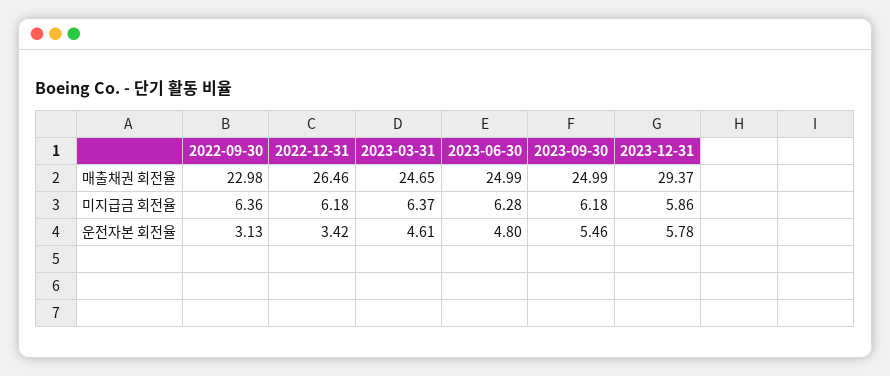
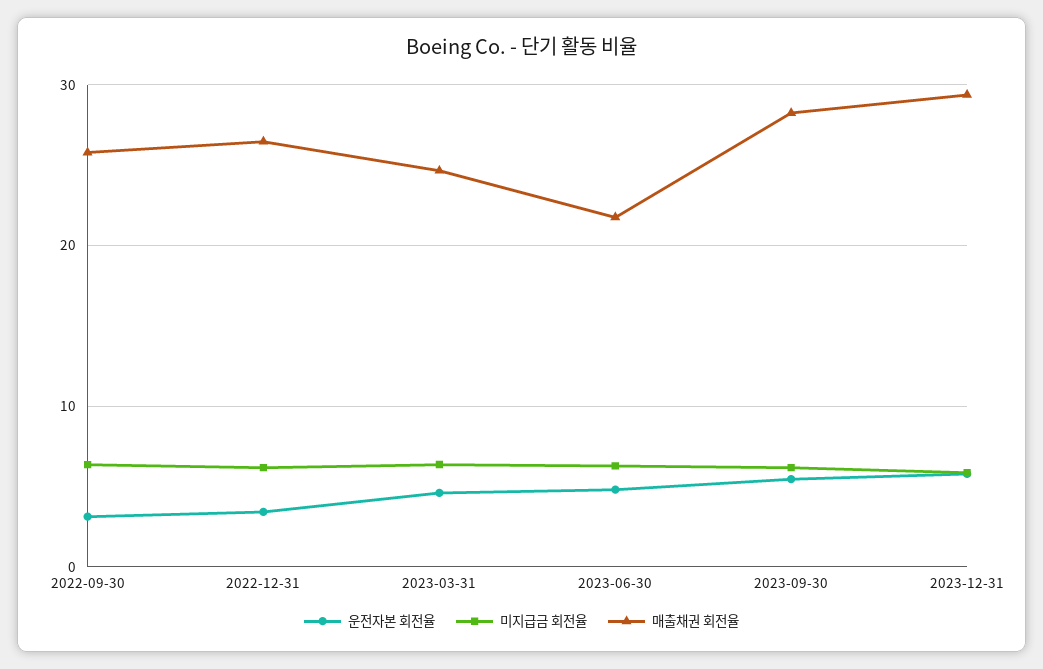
매출채권 회전율, 2022-09-30: 22.98 -> 26
매출채권 회전율, 2023-06-30: 24.99 -> 22
매출채권 회전율, 2023-09-30: 24.99 -> 28

